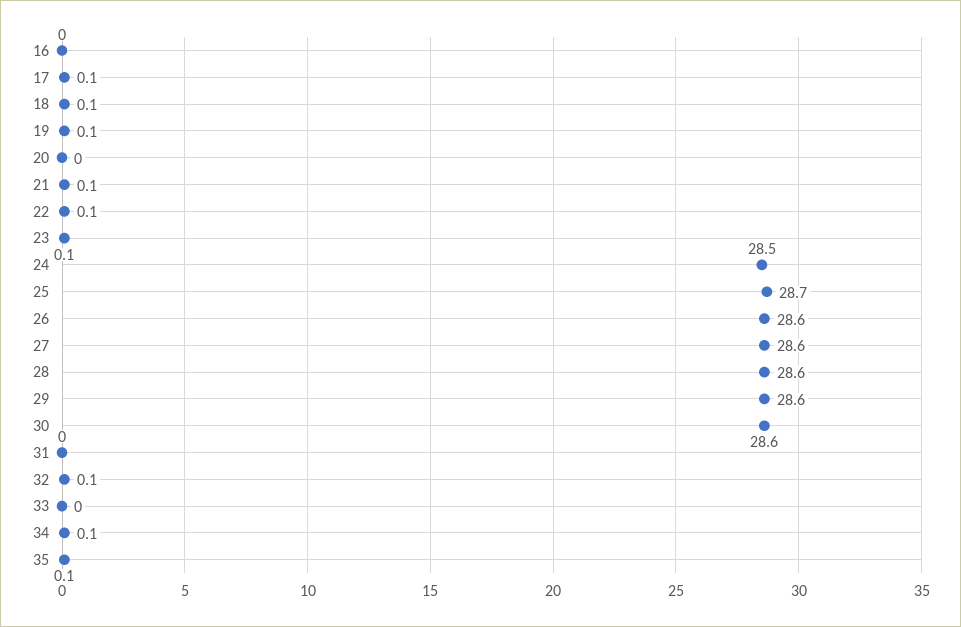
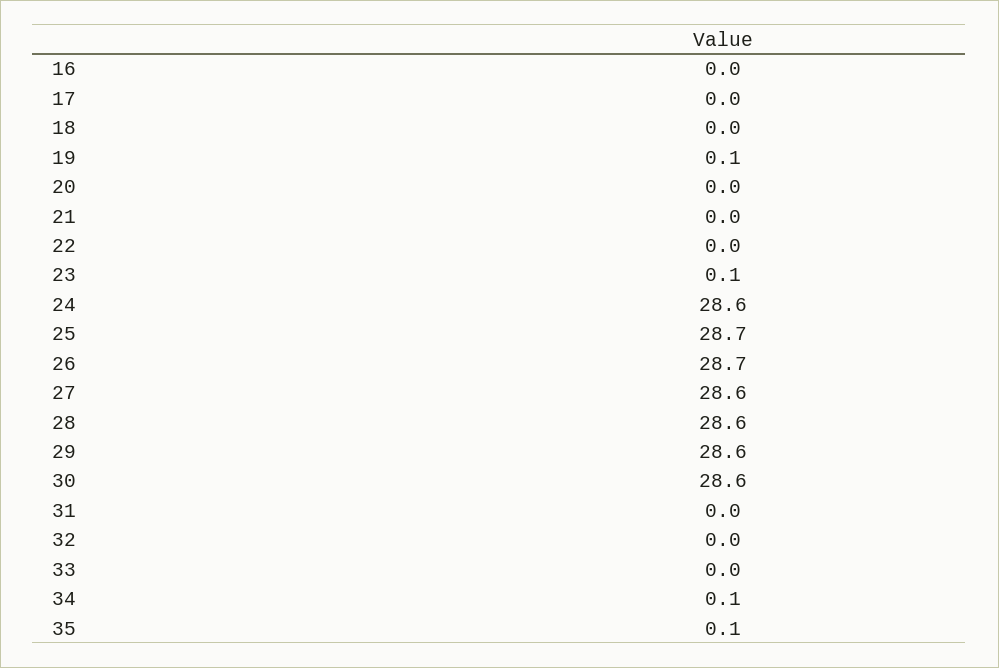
17: 0.1 -> 0
18: 0.1 -> 0
21: 0.1 -> 0
22: 0.1 -> 0
24: 28.5 -> 28.6
26: 28.6 -> 28.7
32: 0.1 -> 0

